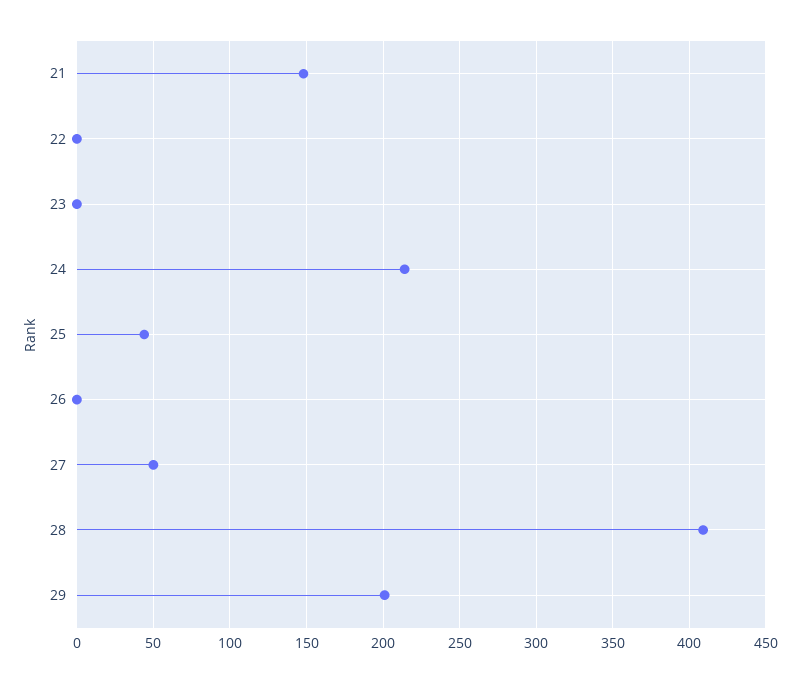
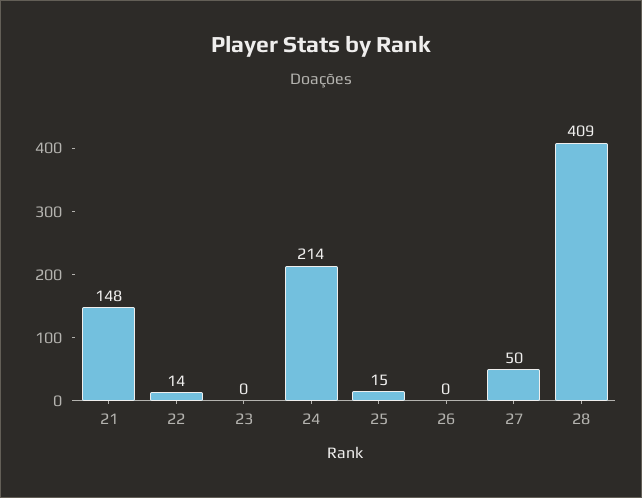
22: 0 -> 14
25: 45 -> 15
29: 200 -> none

